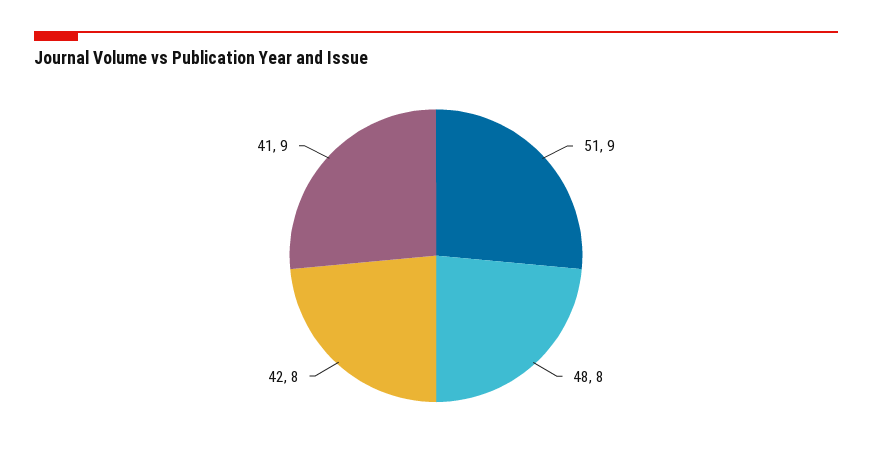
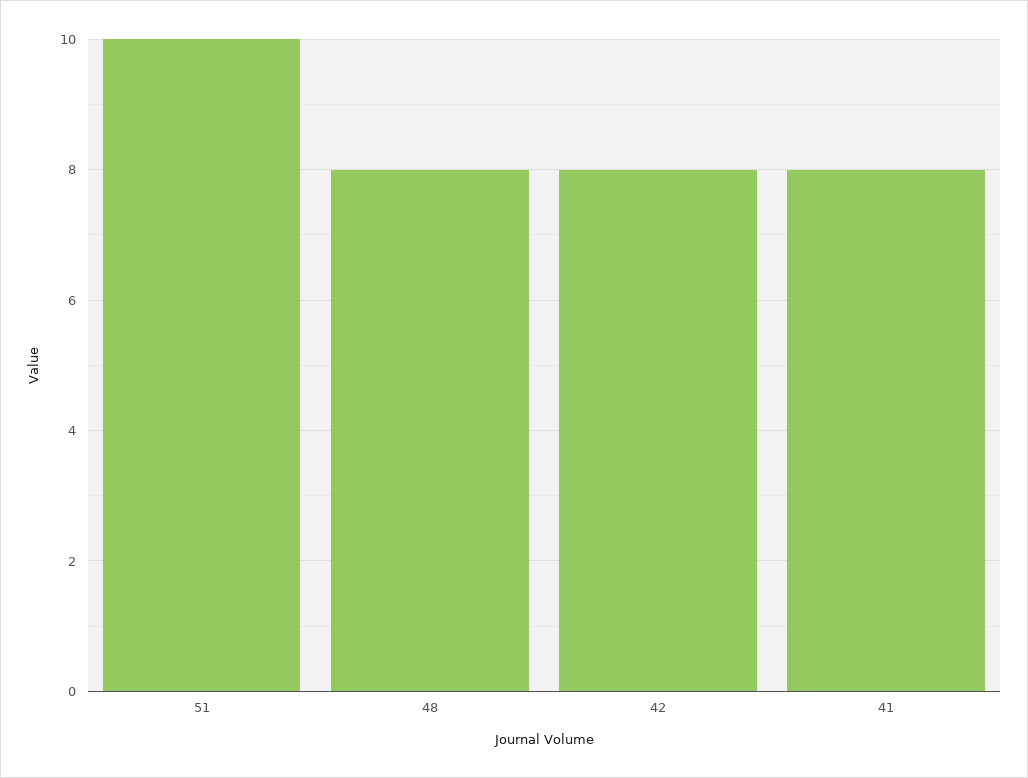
51: 9 -> 10
41: 9 -> 8

